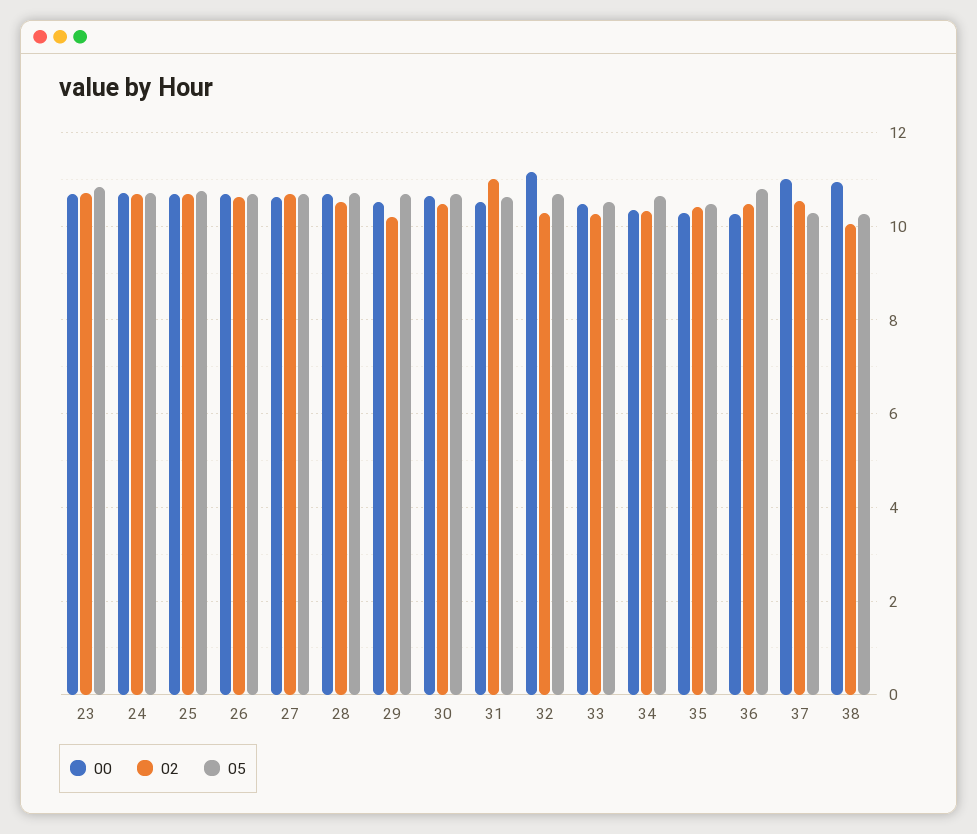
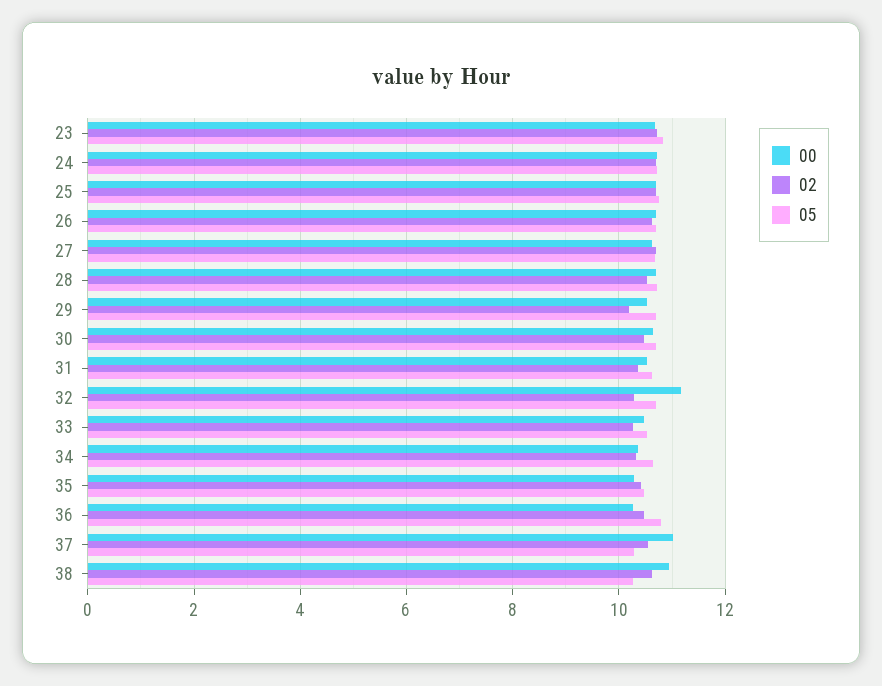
02, 31: 11 -> 10.4
02, 38: 10 -> 10.6

